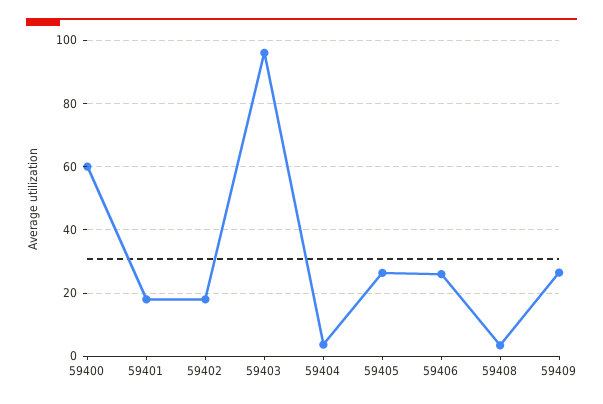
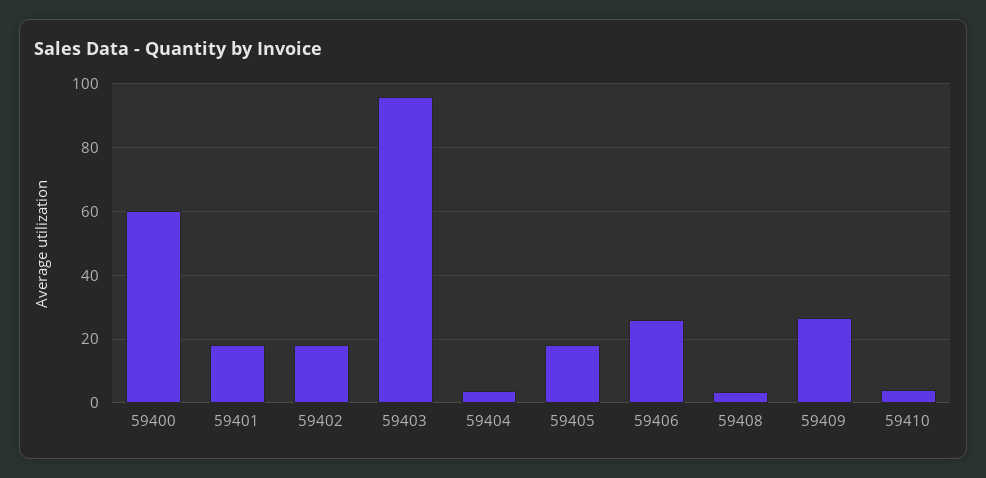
59405: 26 -> 18
59410: none -> 4

